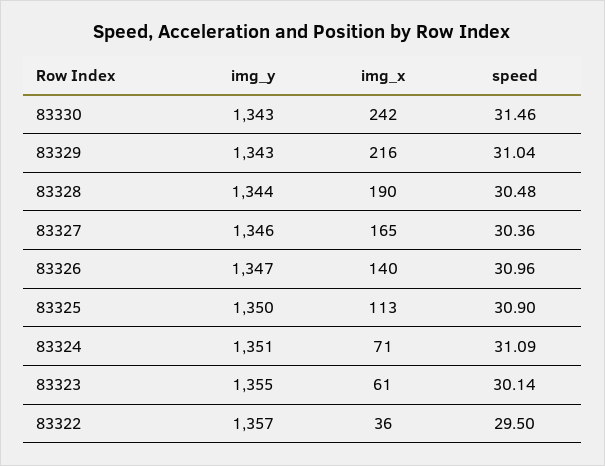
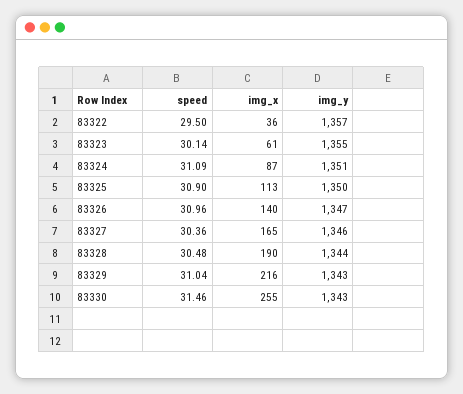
img_x, 83330: 242 -> 255
img_x, 83324: 71 -> 87

